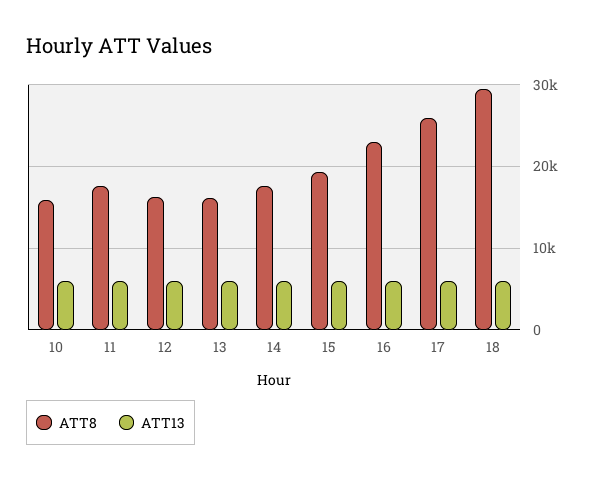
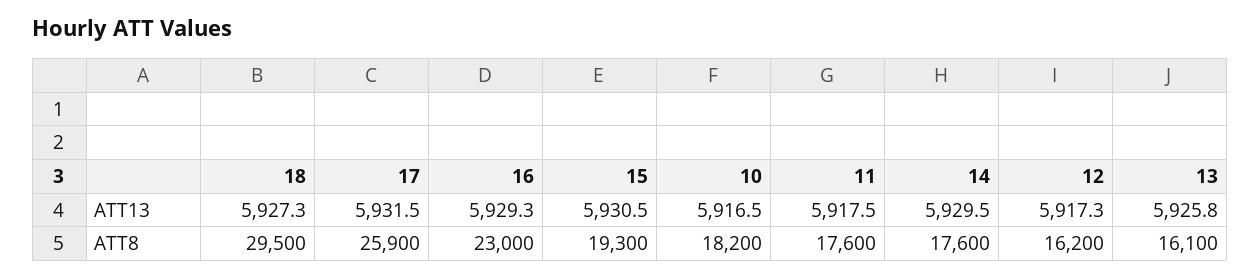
ATT8, 10: 16000 -> 18200

